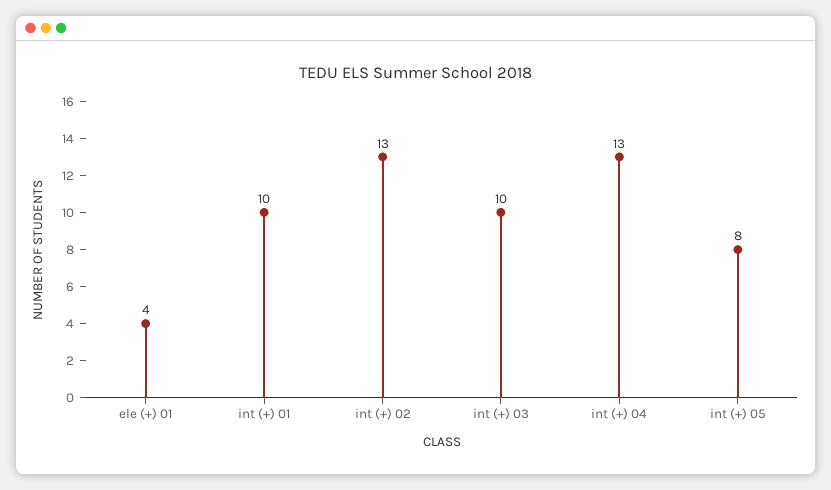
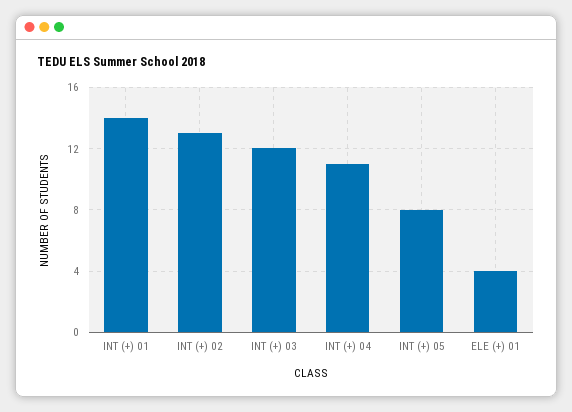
int (+) 01: 10 -> 14
int (+) 03: 10 -> 12
int (+) 04: 13 -> 11

